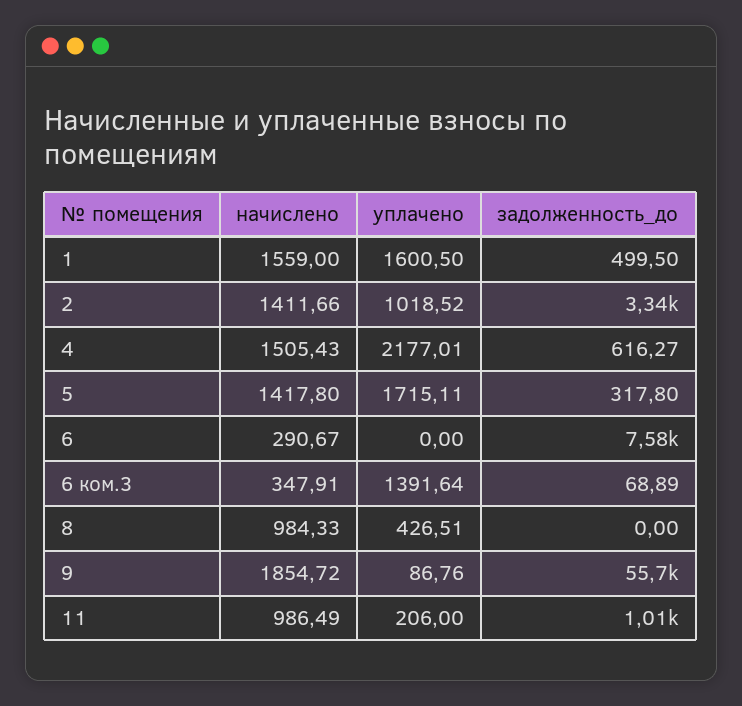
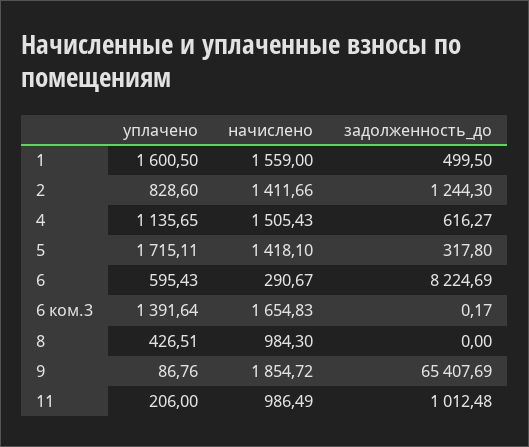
уплачено, 2: 1018.52 -> 828.6
задолженность_до, 2: 3340 -> 1244.3
уплачено, 4: 2177.01 -> 1135.65
начислено, 5: 1417.8 -> 1418.1
уплачено, 6: 0 -> 595.43
задолженность_до, 6: 7580 -> 8224.69
начислено, 6 ком.3: 347.91 -> 1654.83
задолженность_до, 6 ком.3: 68.89 -> 0.17
начислено, 8: 984.33 -> 984.3
задолженность_до, 9: 55700 -> 65407.69

